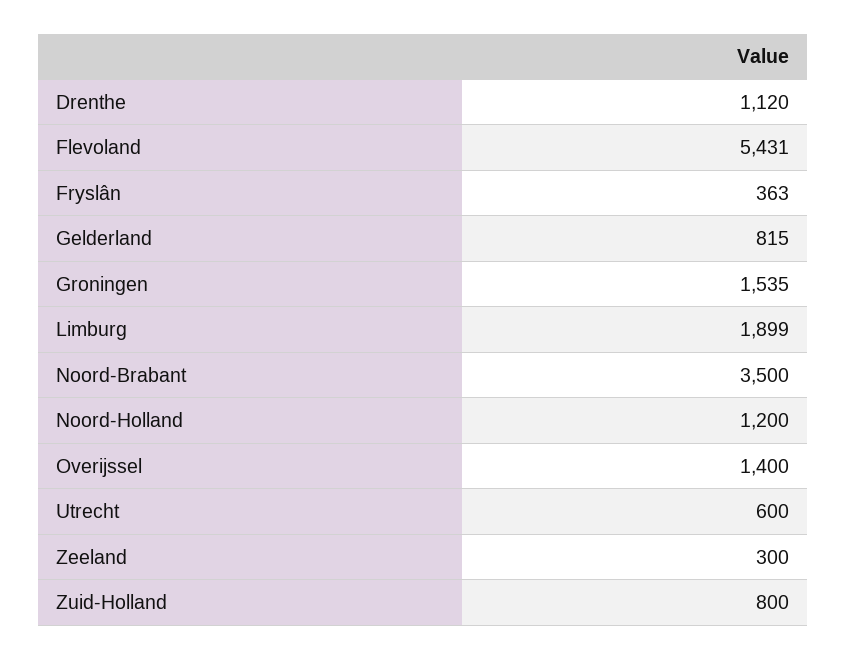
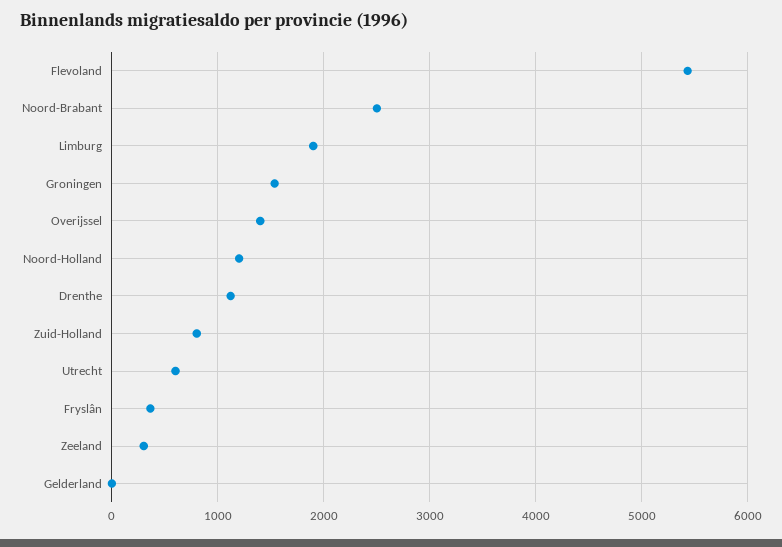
Gelderland: 815 -> 0
Noord-Brabant: 3500 -> 2500

